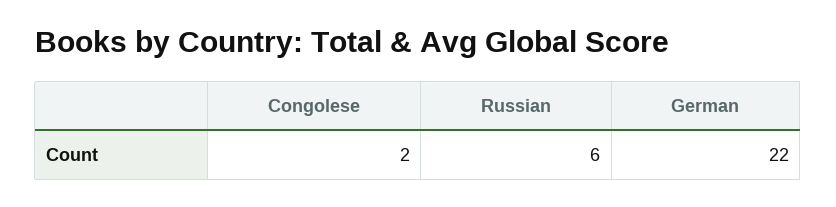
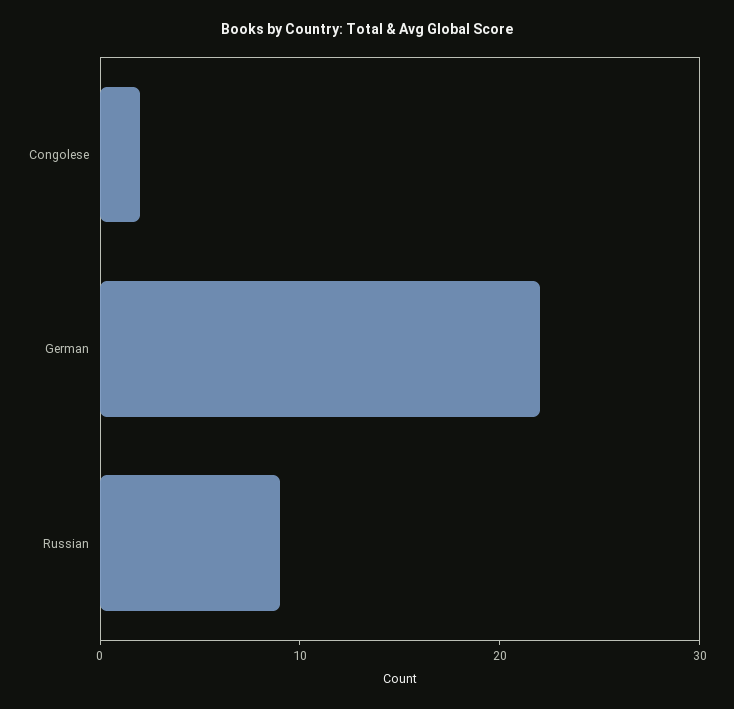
Russian: 6 -> 9

